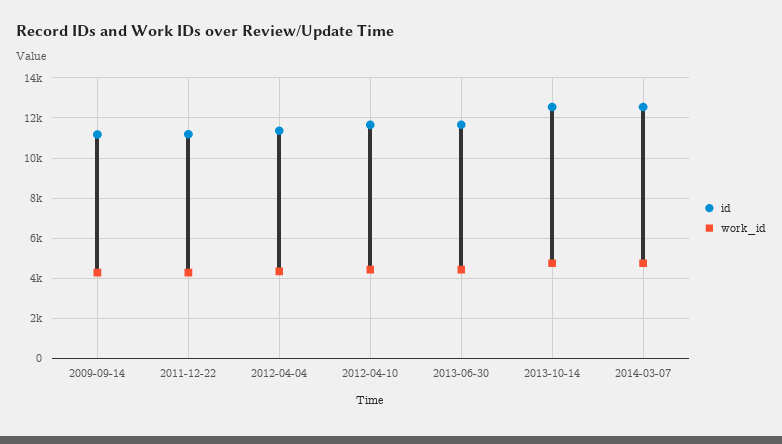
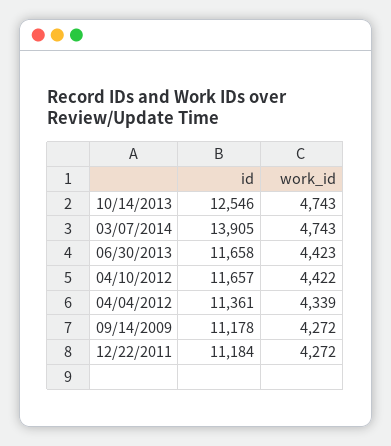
id, 2014-03-07: 12500 -> 13905

